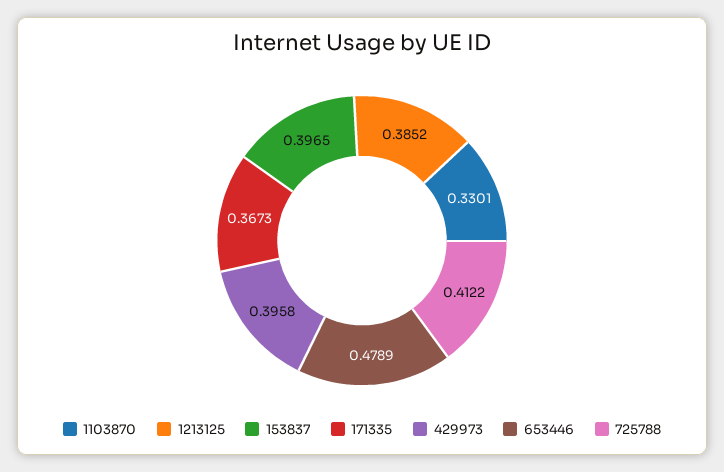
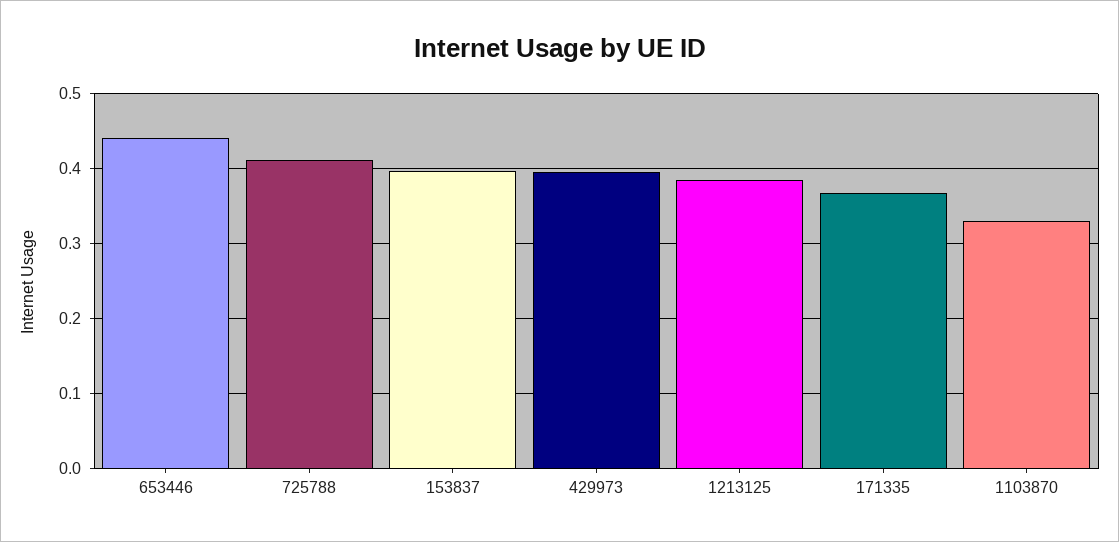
653446: 0.4789 -> 0.44

